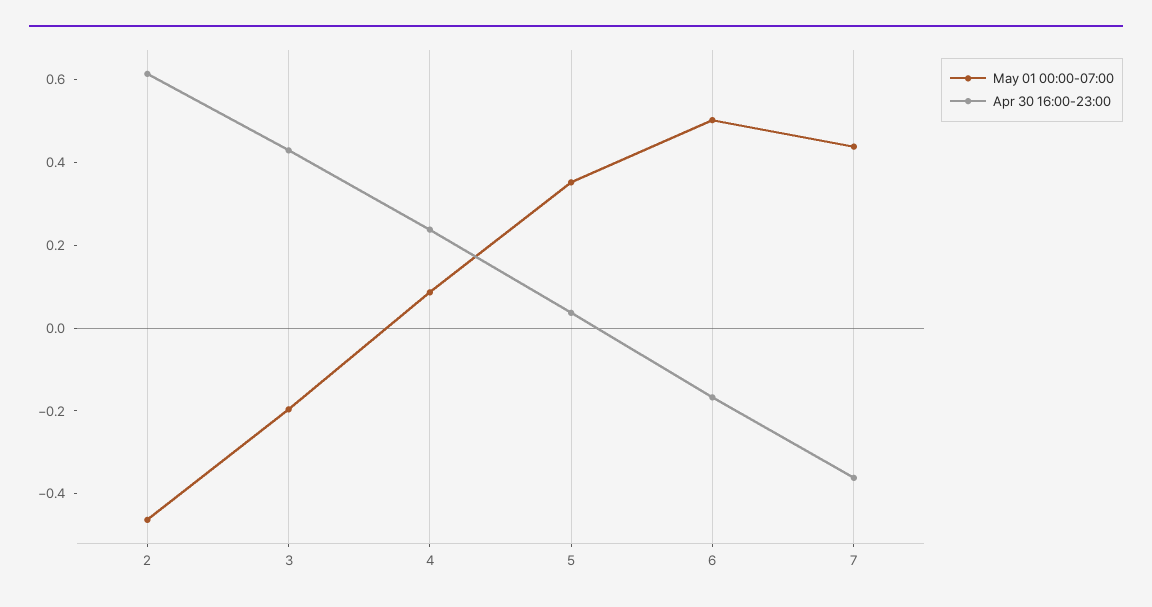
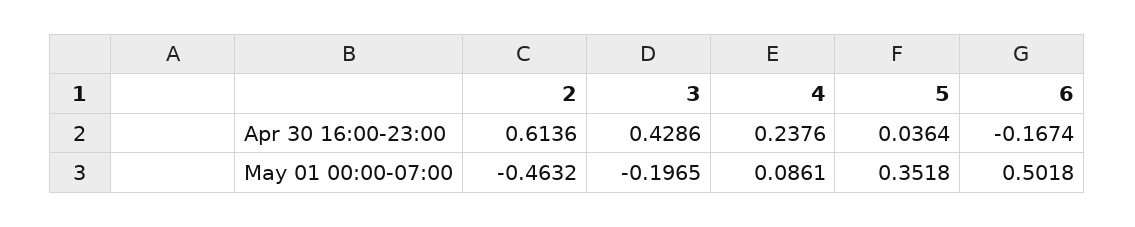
May 01 00:00-07:00, 7: 0.45 -> none
Apr 30 16:00-23:00, 7: -0.35 -> none

